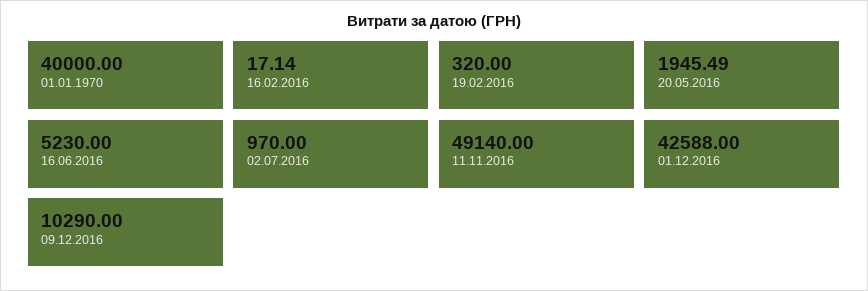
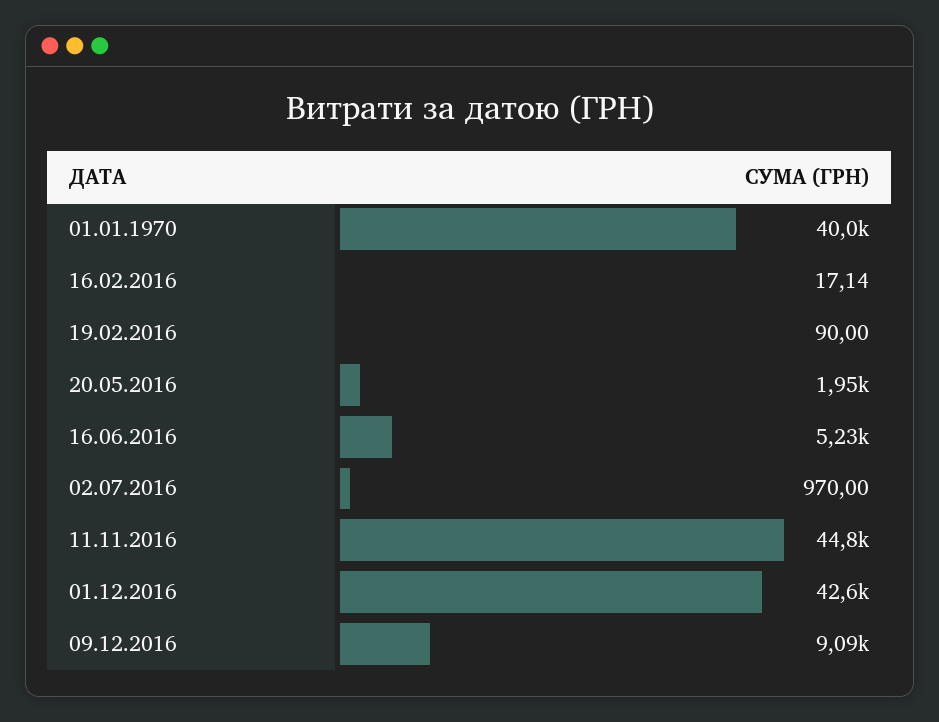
19.02.2016: 320 -> 90
11.11.2016: 49140 -> 44800
09.12.2016: 10290 -> 9090

